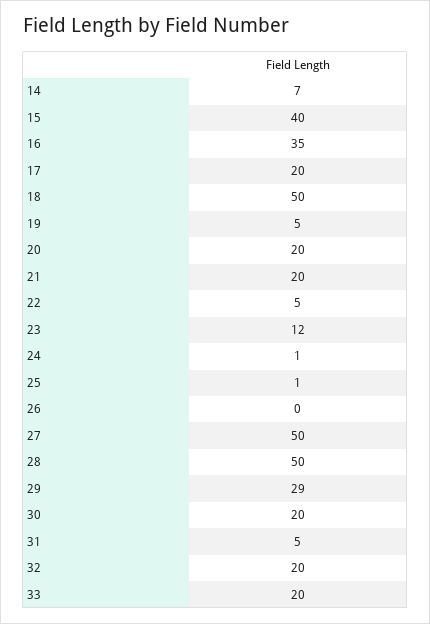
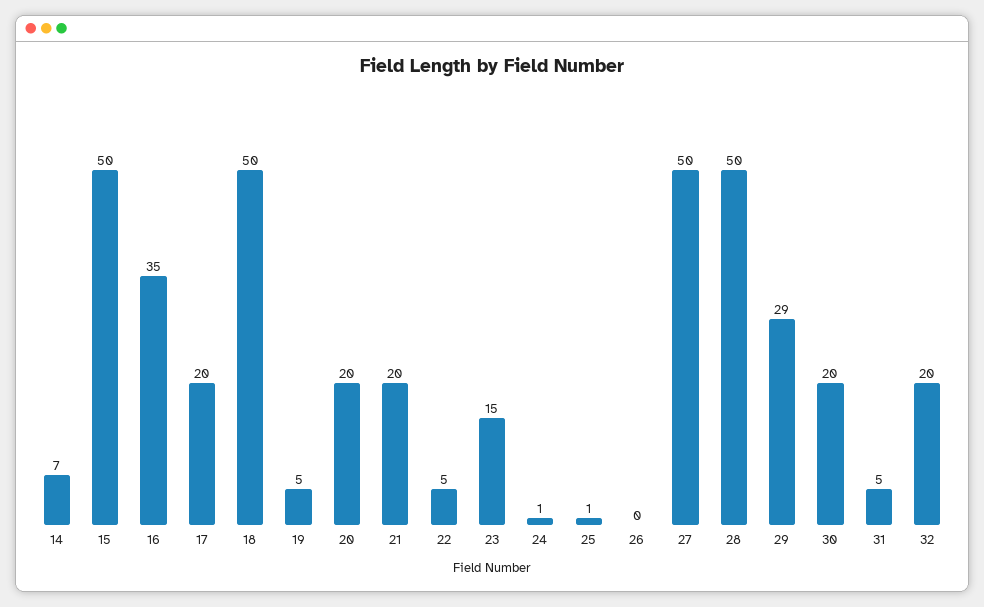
15: 40 -> 50
23: 12 -> 15
33: 20 -> none

